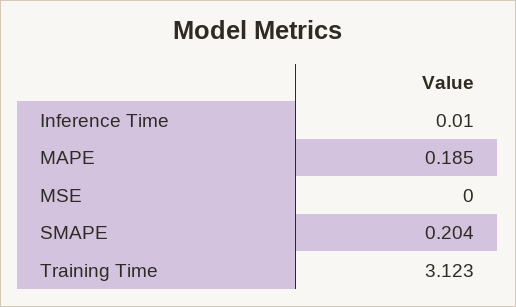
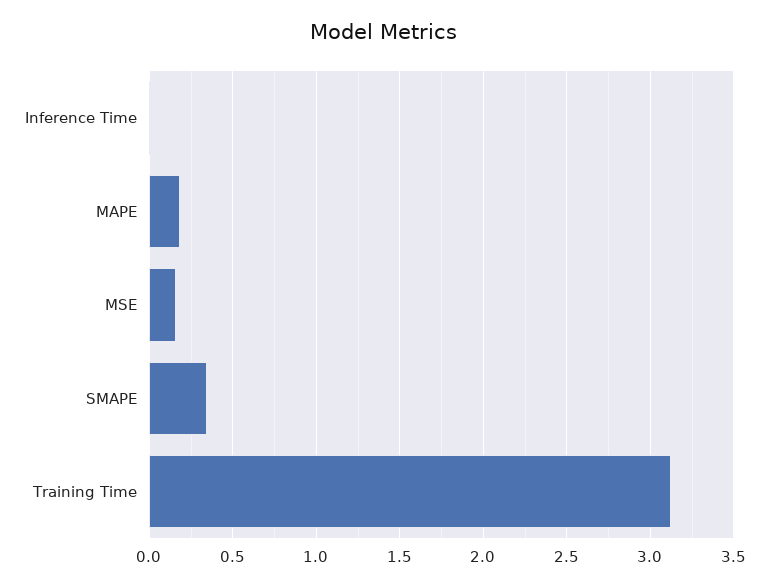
MSE: 0 -> 0.15
SMAPE: 0.204 -> 0.35

